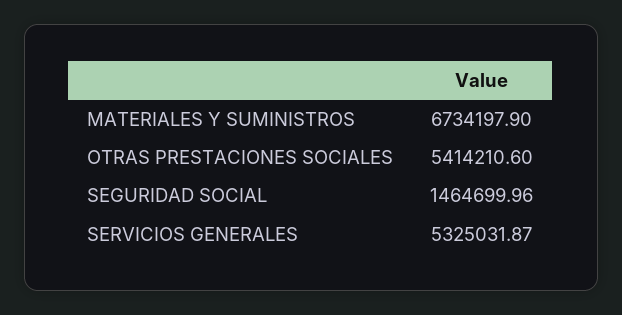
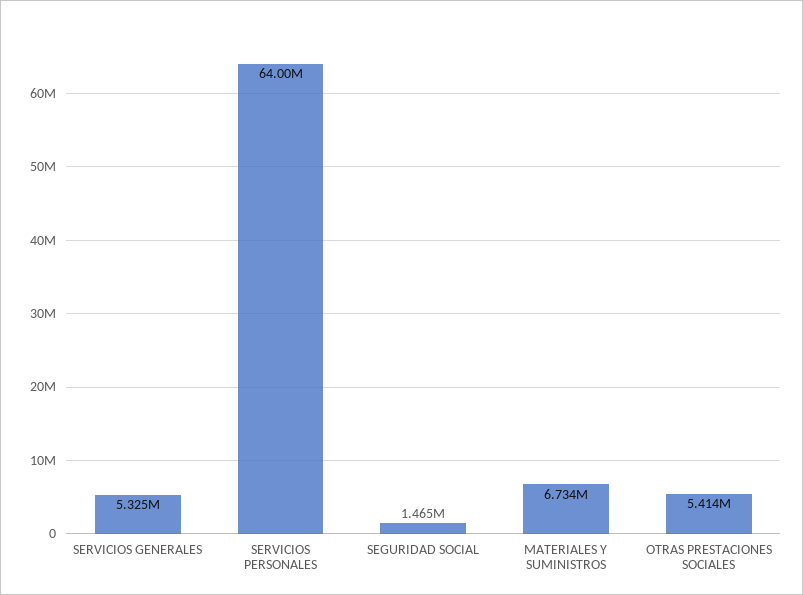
SERVICIOS PERSONALES: none -> 64000000

